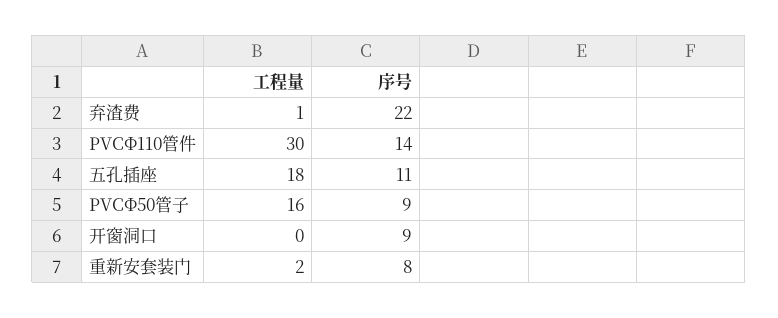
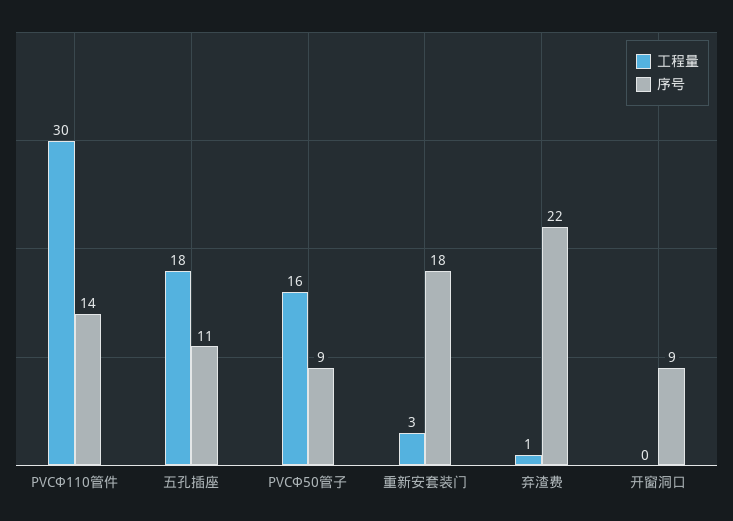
工程量, 重新安套装门: 2 -> 3
序号, 重新安套装门: 8 -> 18

